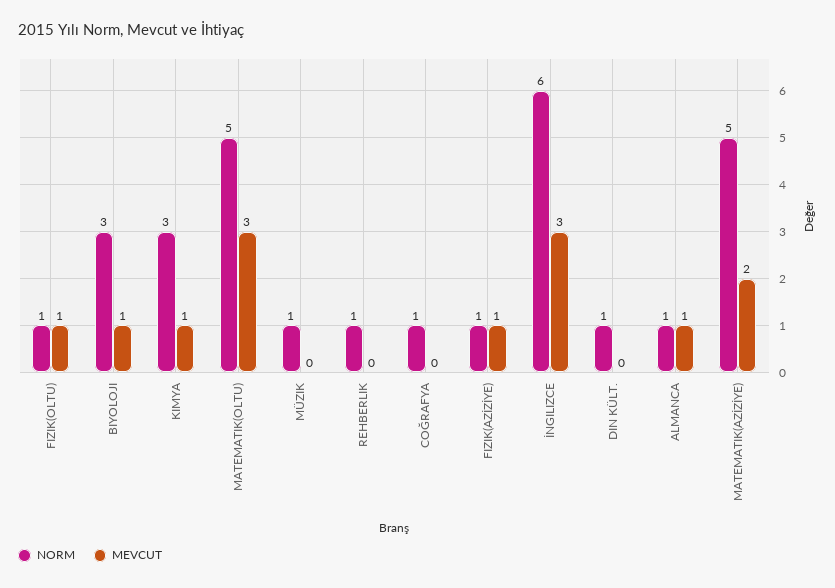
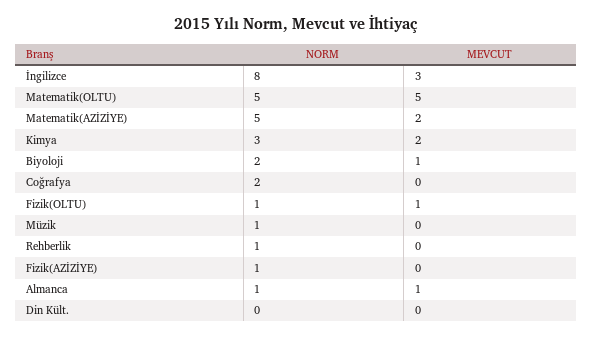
NORM, BIYOLOJI: 3 -> 2
MEVCUT, KIMYA: 1 -> 2
MEVCUT, MATEMATIK(OLTU): 3 -> 5
NORM, COĞRAFYA: 1 -> 2
MEVCUT, FIZIK(AZİZİYE): 1 -> 0
NORM, İNGILIZCE: 6 -> 8
NORM, DIN KÜLT.: 1 -> 0

